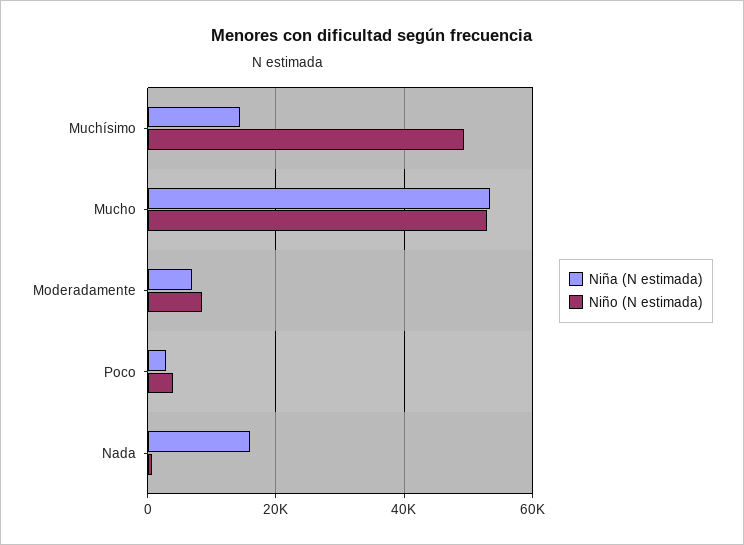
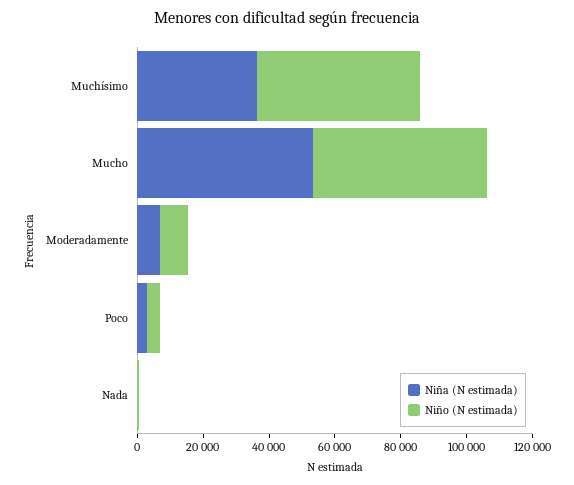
Niña (N estimada), Muchísimo: 14000 -> 35000
Niña (N estimada), Nada: 16000 -> 0

